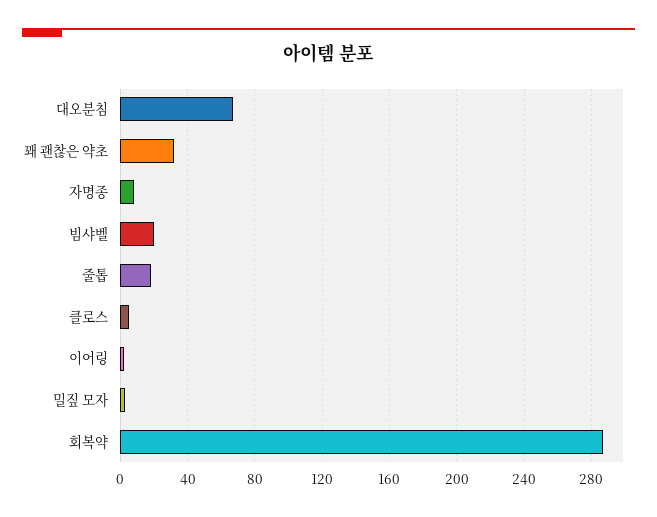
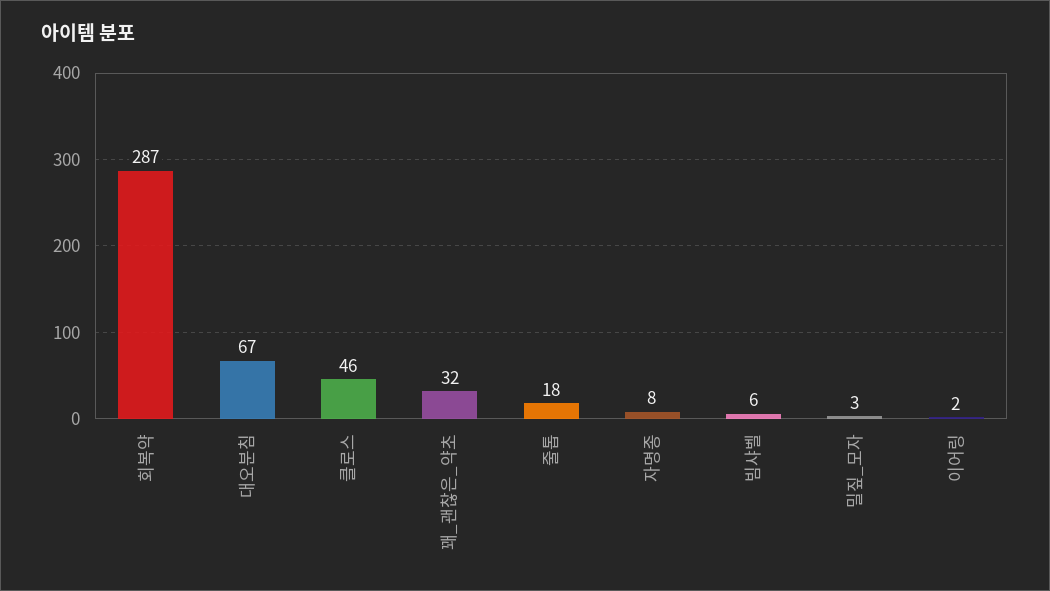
빔샤벨: 20 -> 6
클로스: 5 -> 46

